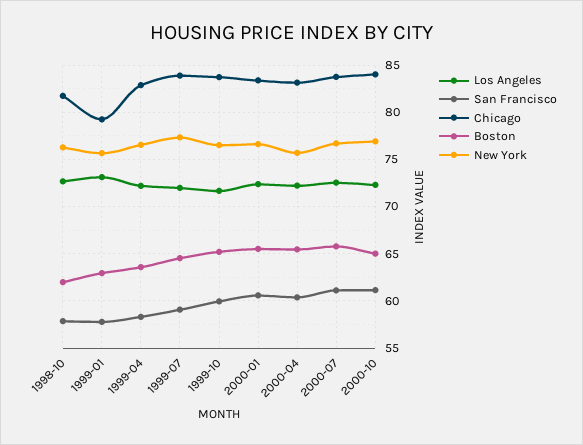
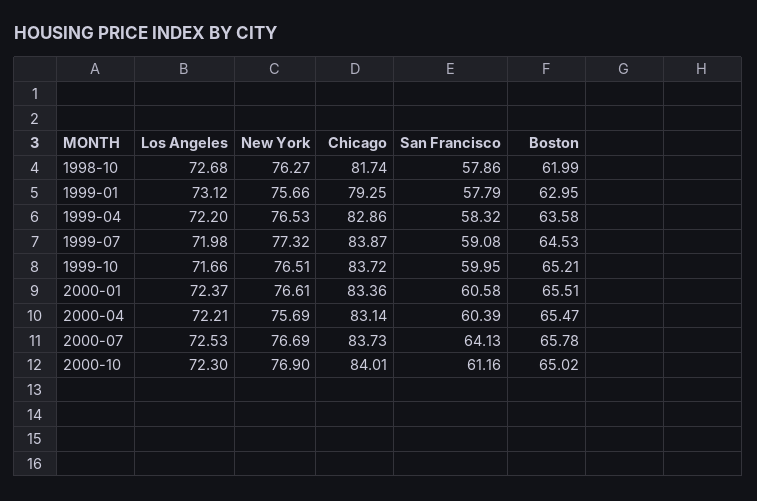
San Francisco, 2000-07: 61 -> 64.13

